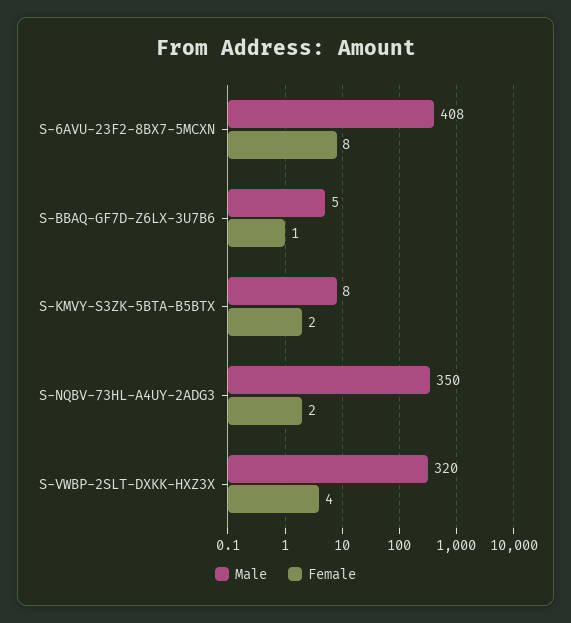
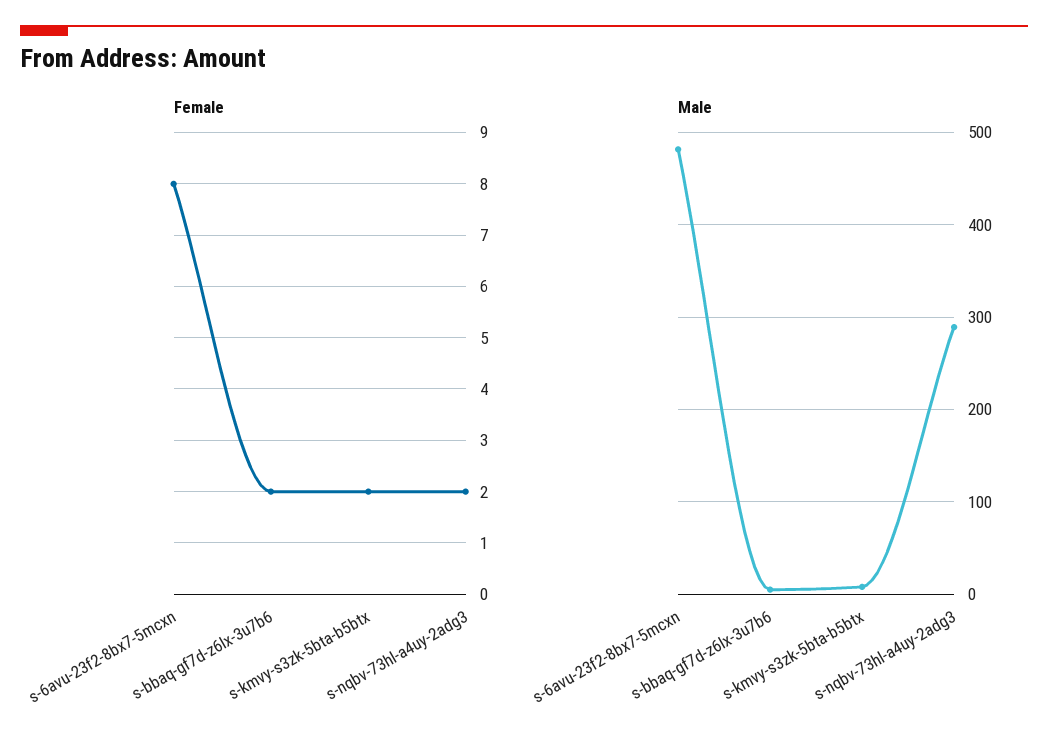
Male, S-6AVU-23F2-8BX7-5MCXN: 408 -> 480
Female, S-BBAQ-GF7D-Z6LX-3U7B6: 1 -> 2
Male, S-NQBV-73HL-A4UY-2ADG3: 350 -> 290
Male, S-VWBP-2SLT-DXKK-HXZ3X: 320 -> none
Female, S-VWBP-2SLT-DXKK-HXZ3X: 4 -> none

